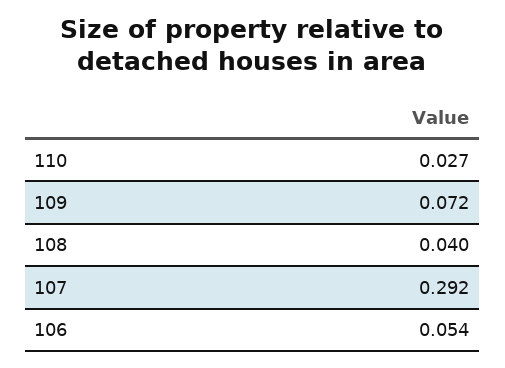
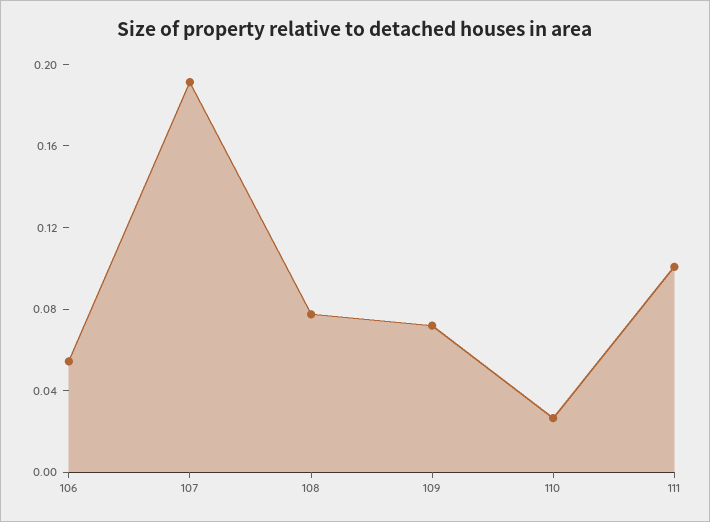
108: 0.04 -> 0.08
107: 0.292 -> 0.19
111: none -> 0.1

